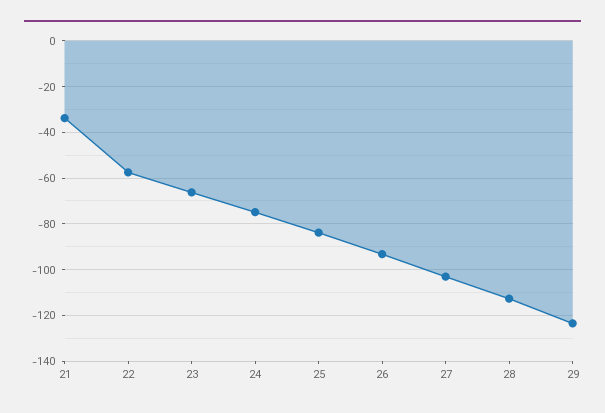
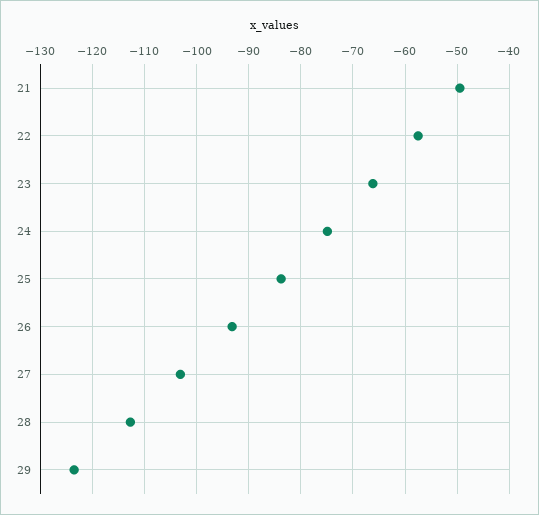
21: -35 -> -50

